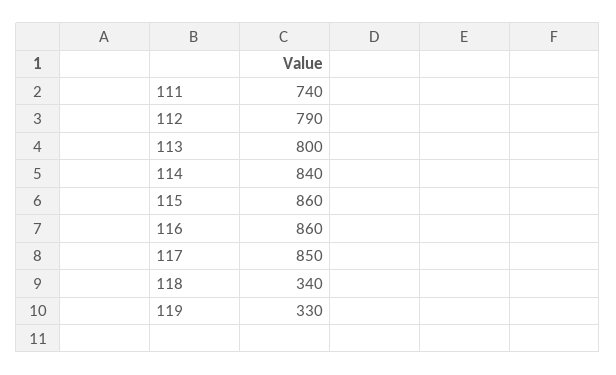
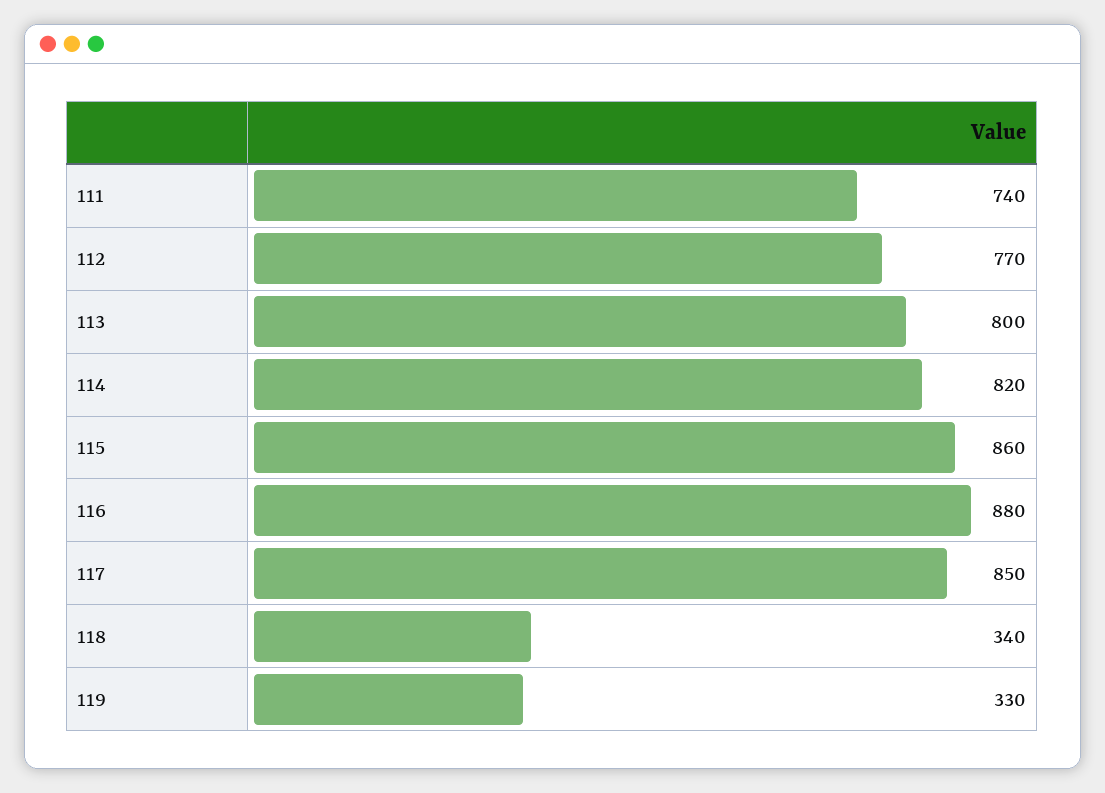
112: 790 -> 770
114: 840 -> 820
116: 860 -> 880

